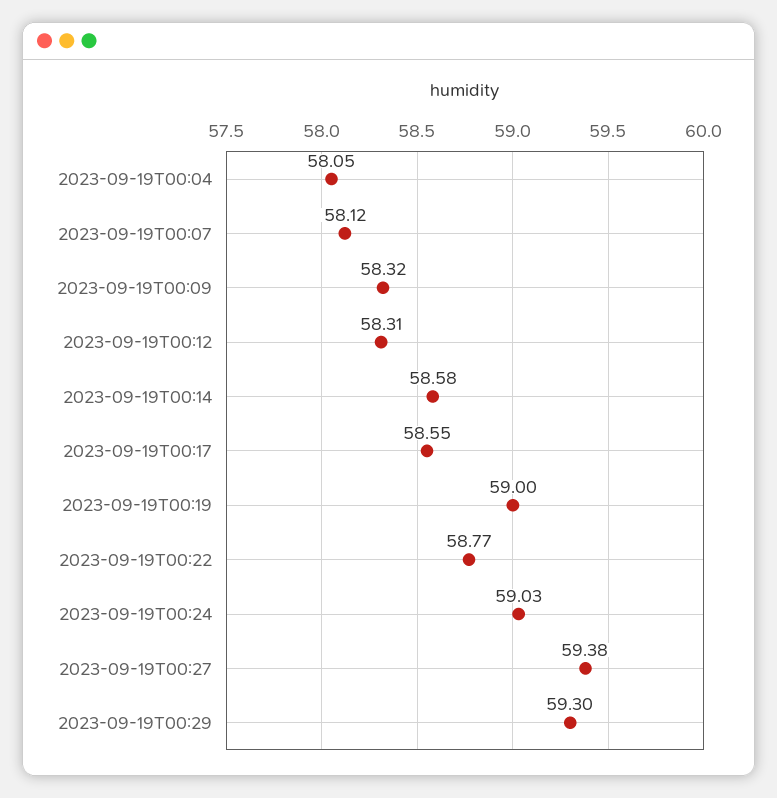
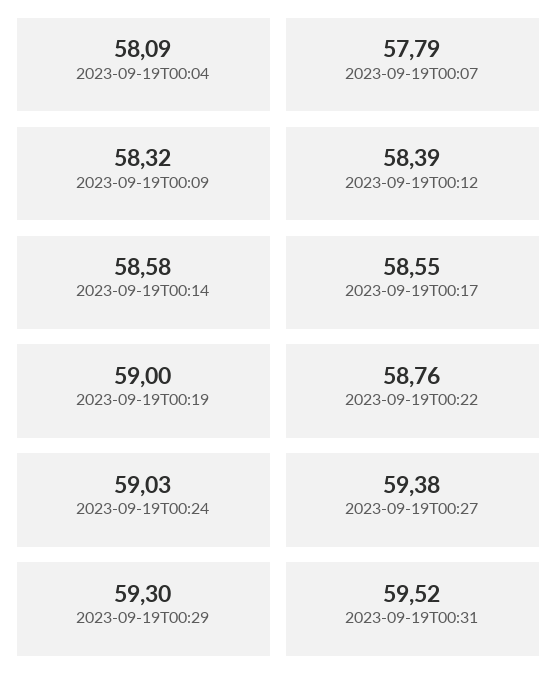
2023-09-19T00:04: 58.05 -> 58.09
2023-09-19T00:07: 58.12 -> 57.79
2023-09-19T00:12: 58.31 -> 58.39
2023-09-19T00:22: 58.77 -> 58.76
2023-09-19T00:31: none -> 59.52

